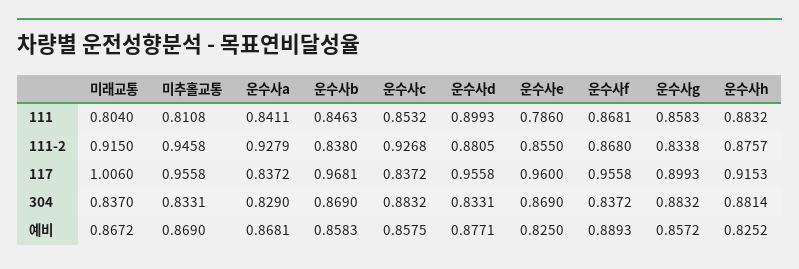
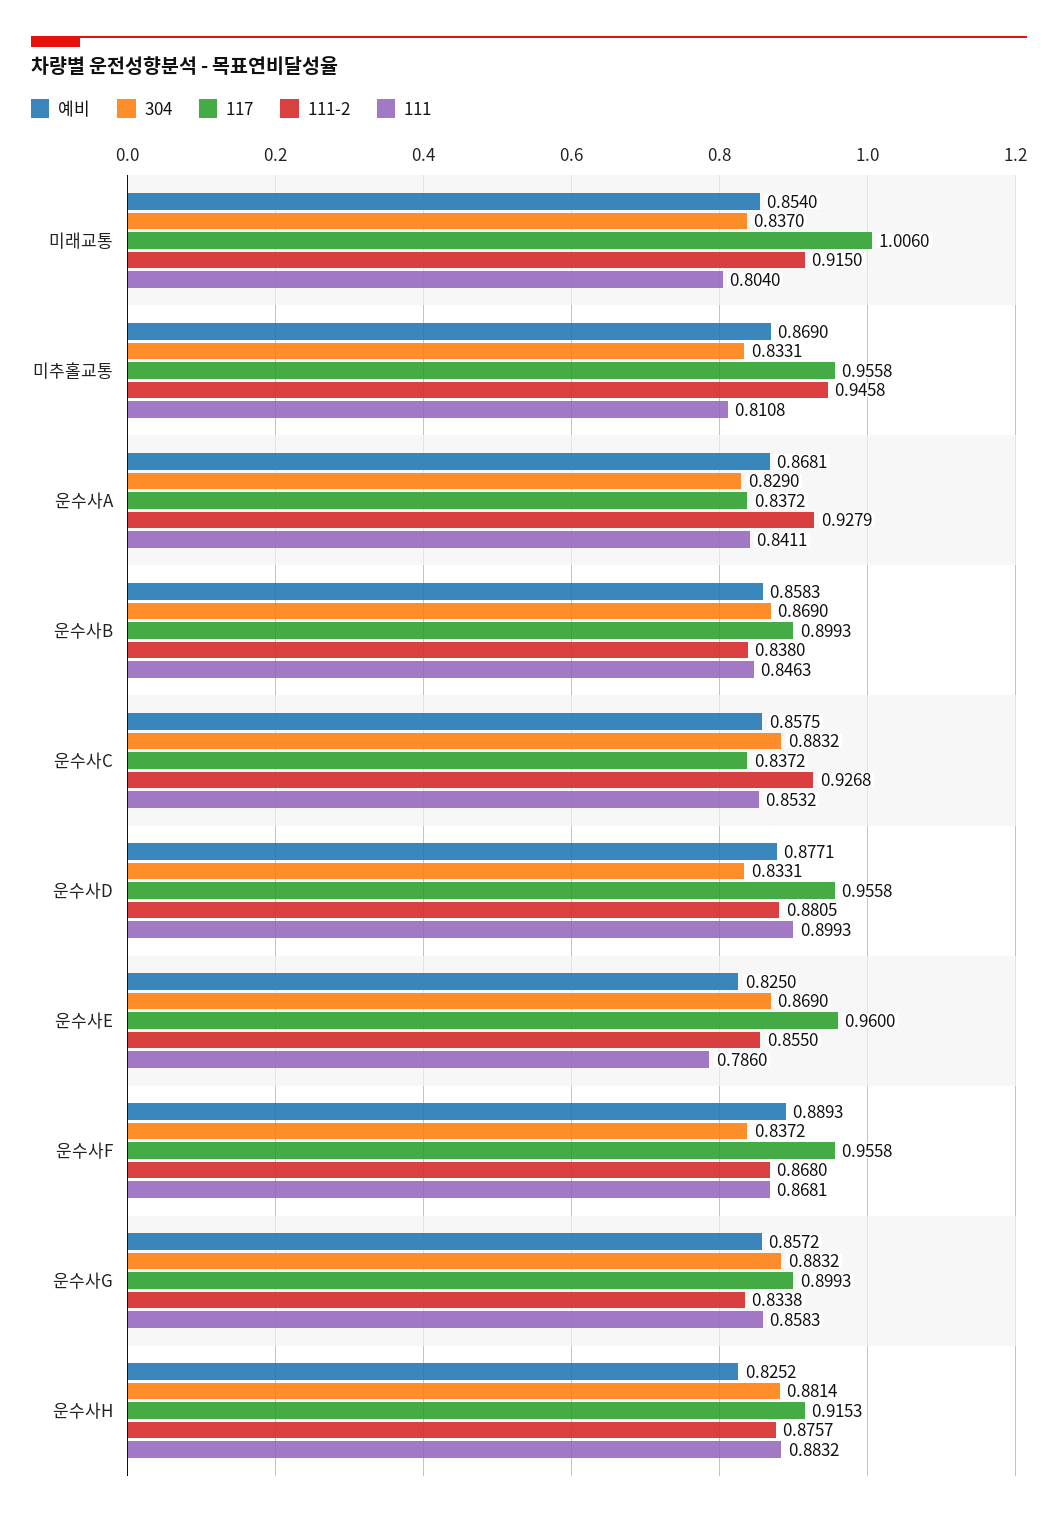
117, 운수사b: 0.9681 -> 0.8993
예비, 미래교통: 0.8672 -> 0.854

